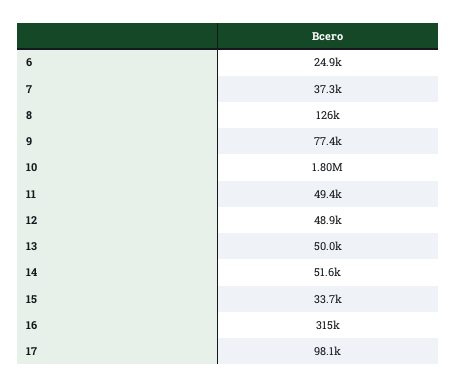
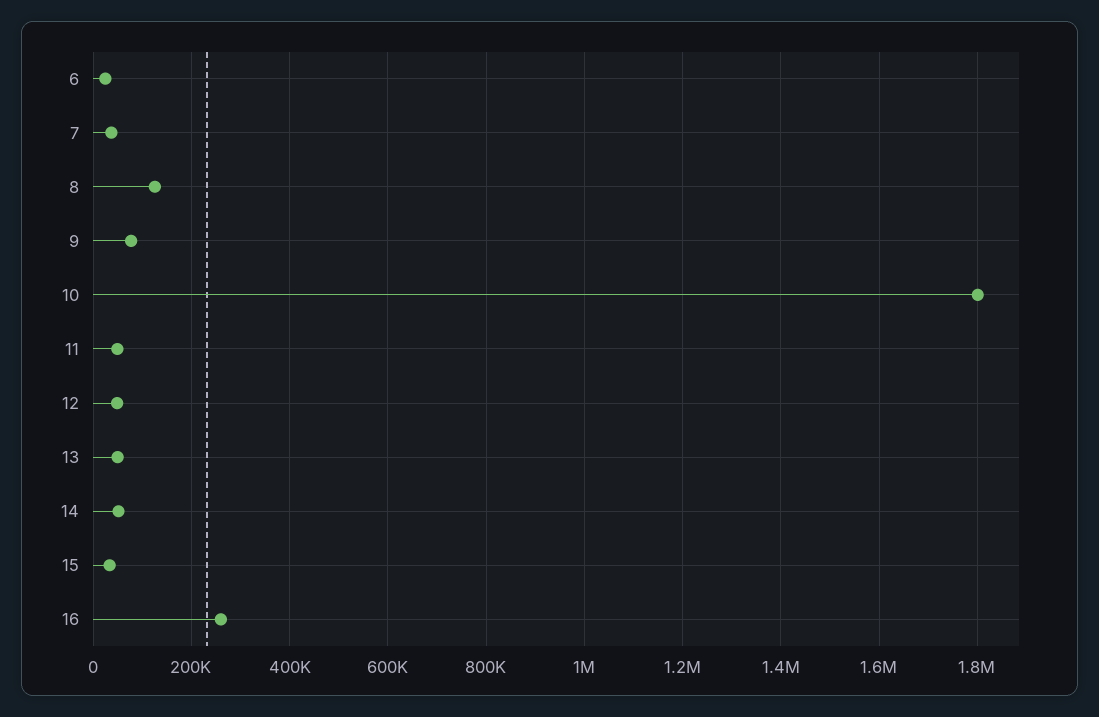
16: 315000 -> 260000
17: 98100 -> none

